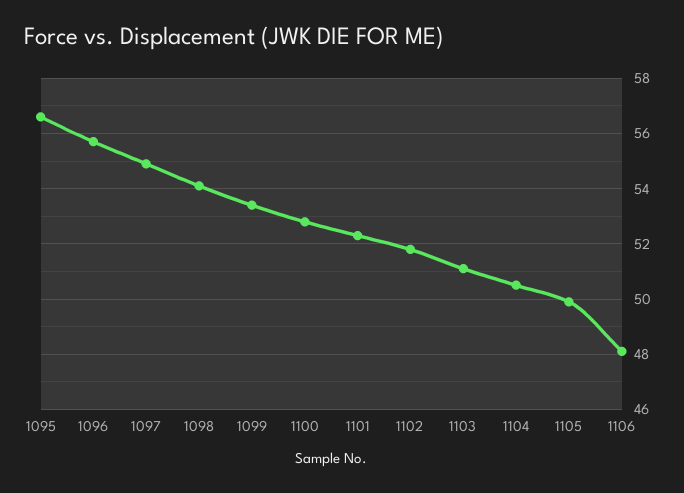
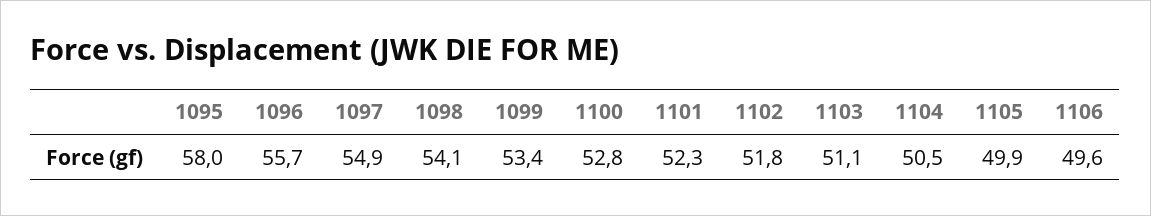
1095: 56.5 -> 58
1106: 48 -> 49.6

